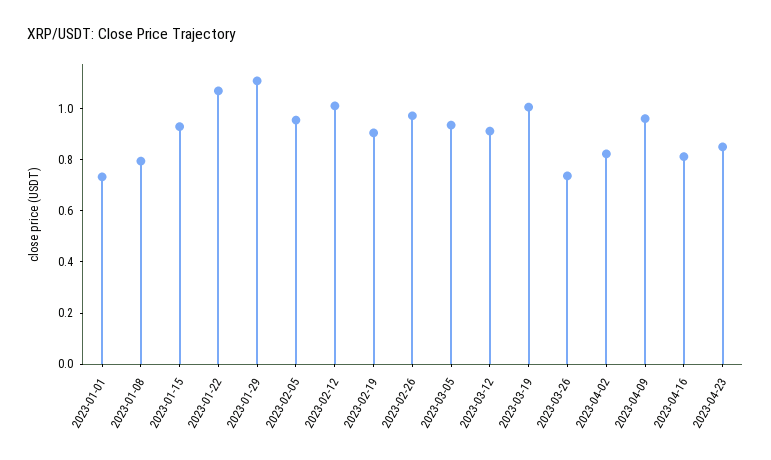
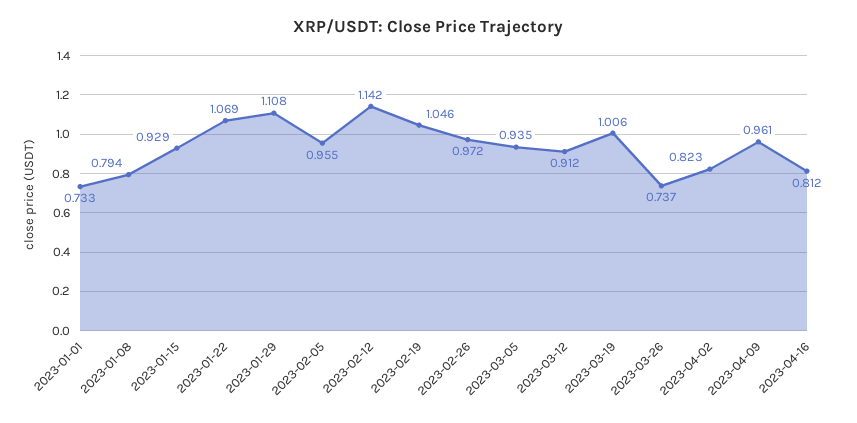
2023-02-12: 1 -> 1.142
2023-02-19: 0.9 -> 1.046
2023-04-23: 0.85 -> none

